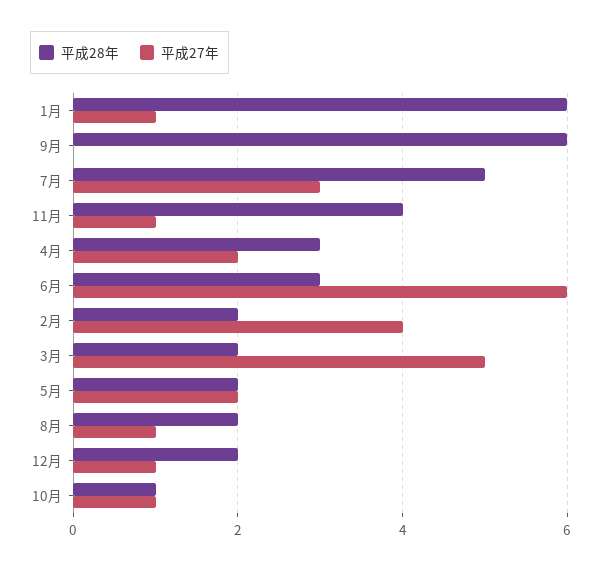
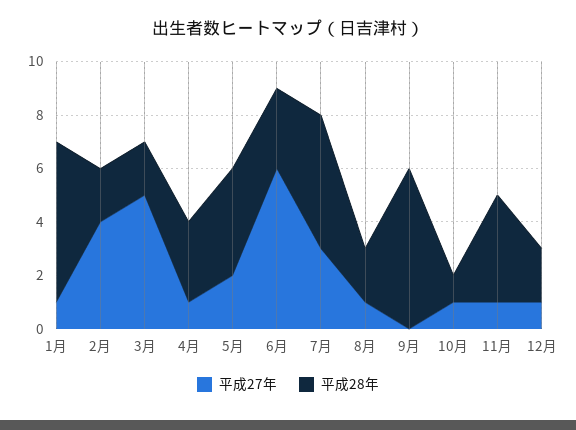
平成27年, 4月: 2 -> 1
平成28年, 5月: 2 -> 4

